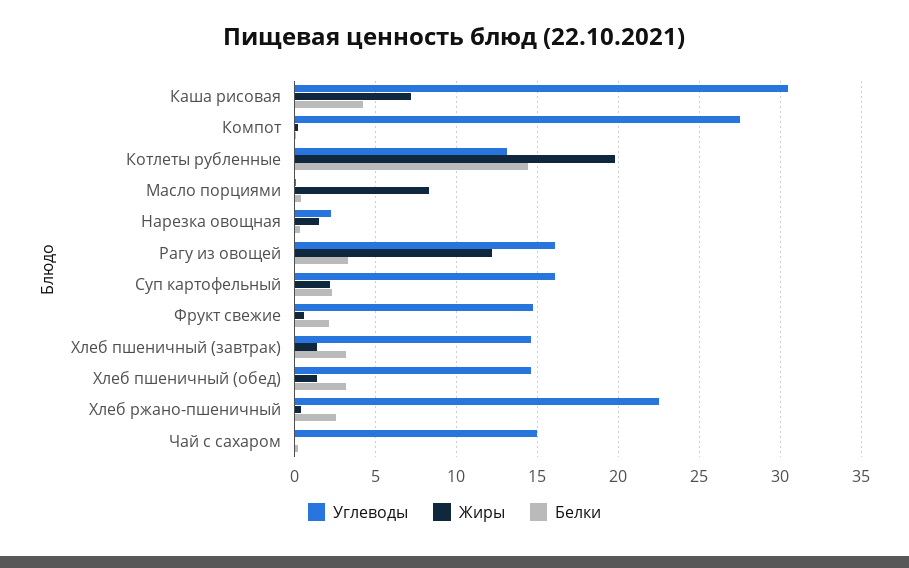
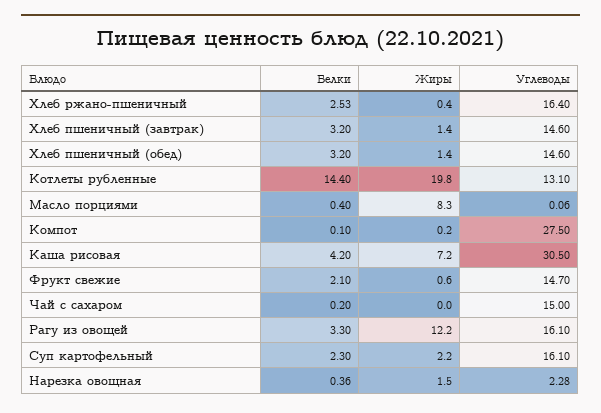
Углеводы, Хлеб ржано-пшеничный: 22.5 -> 16.4

